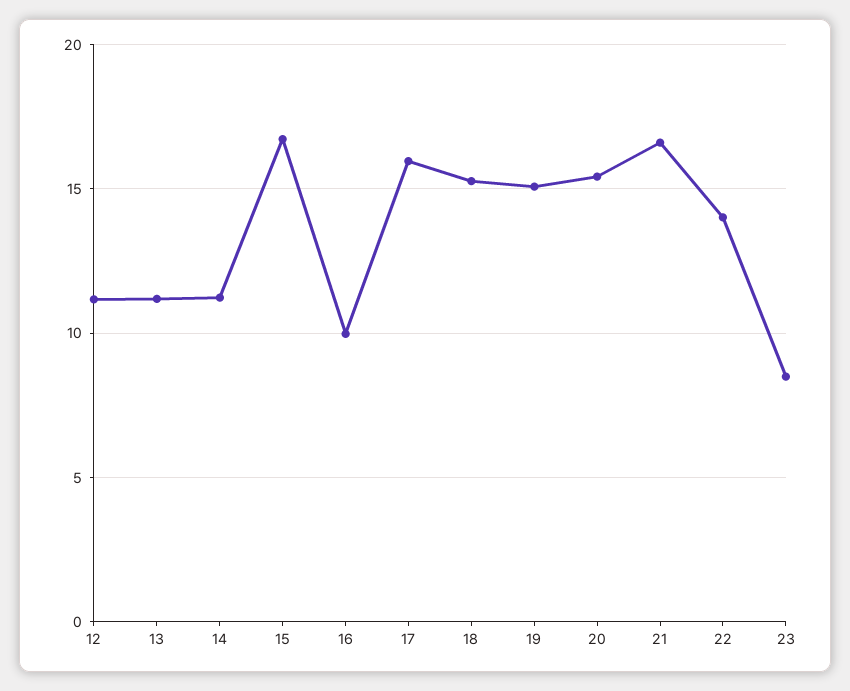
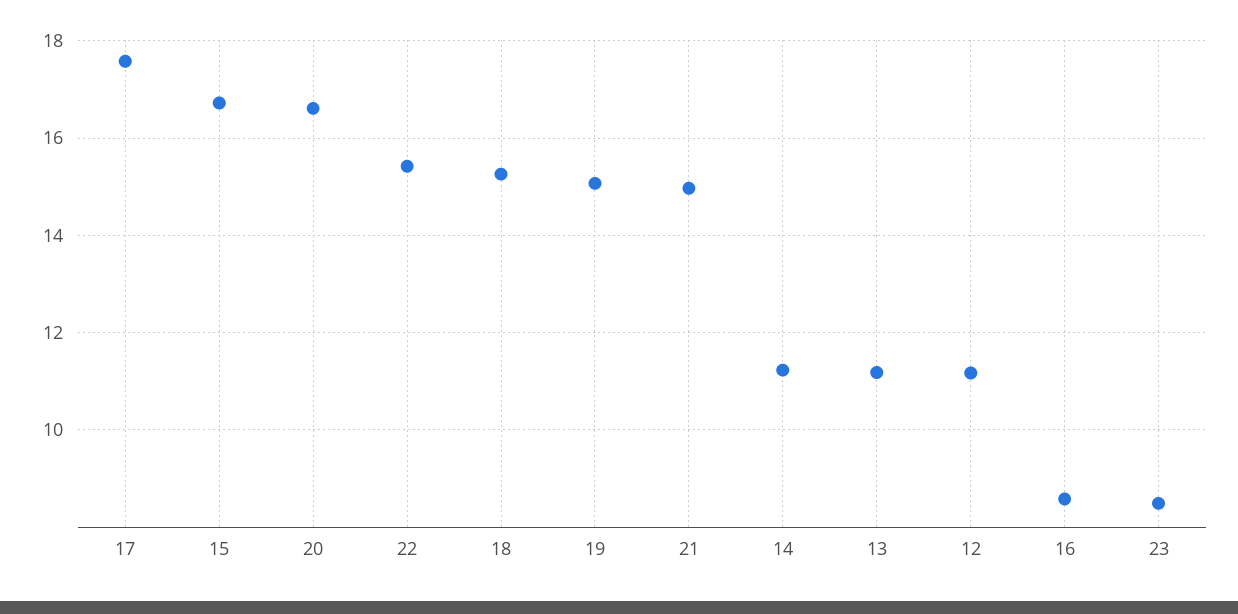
16: 10 -> 8.6
17: 16 -> 17.6
20: 15.5 -> 16.6
21: 16.5 -> 15
22: 14 -> 15.4

